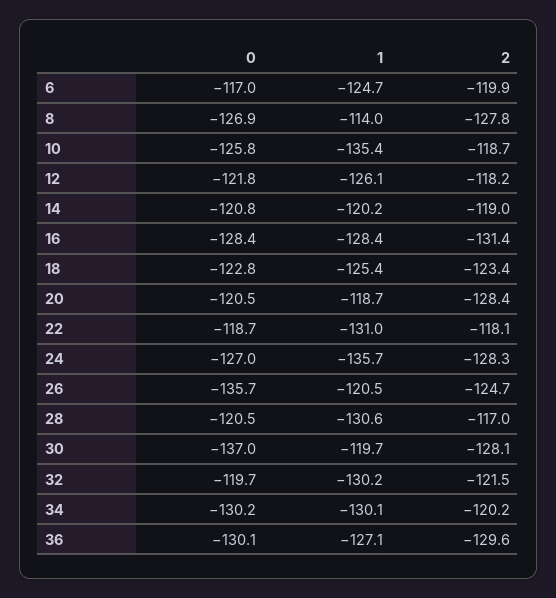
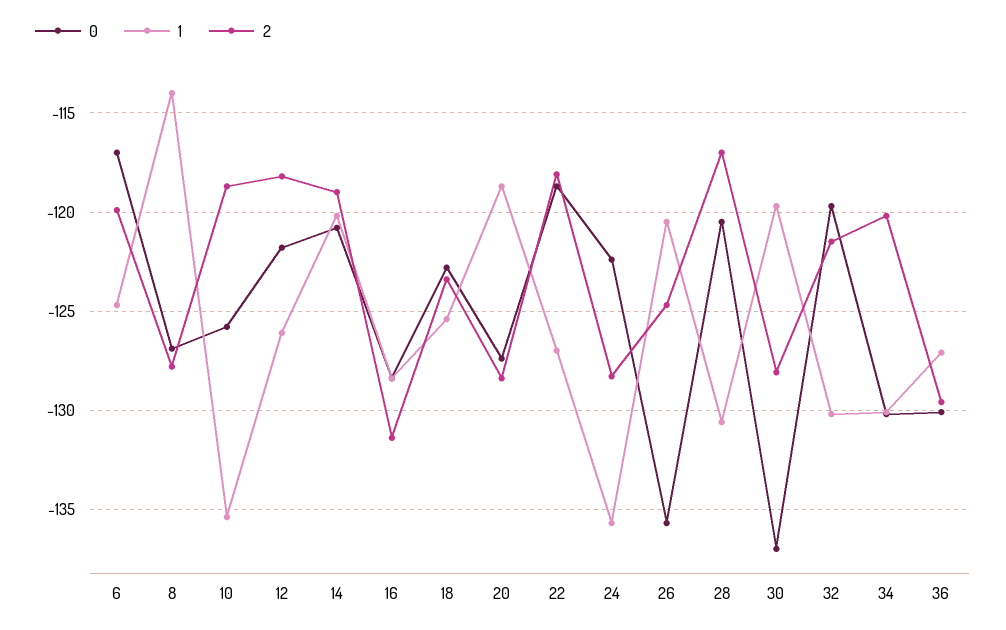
0, 20: -120.5 -> -127.5
1, 22: -131 -> -127
0, 24: -127 -> -122.5

